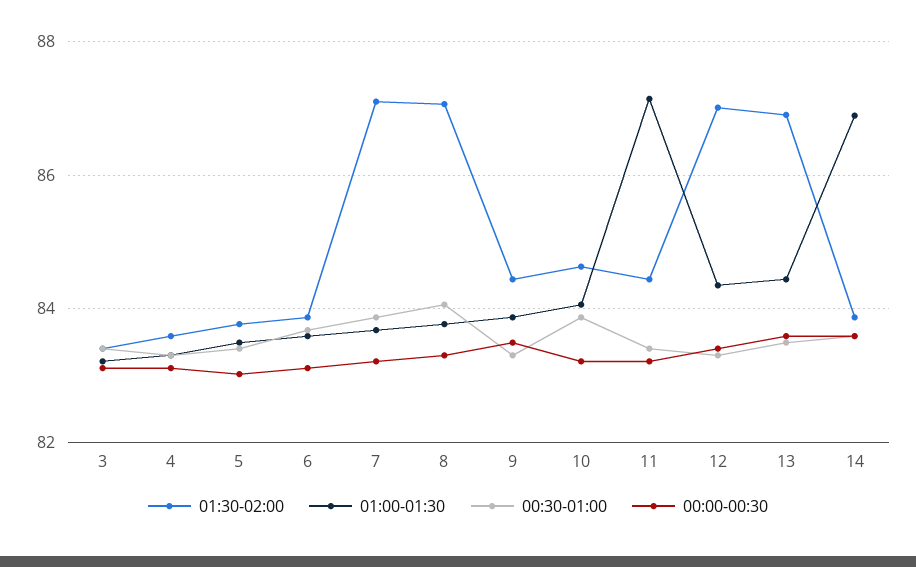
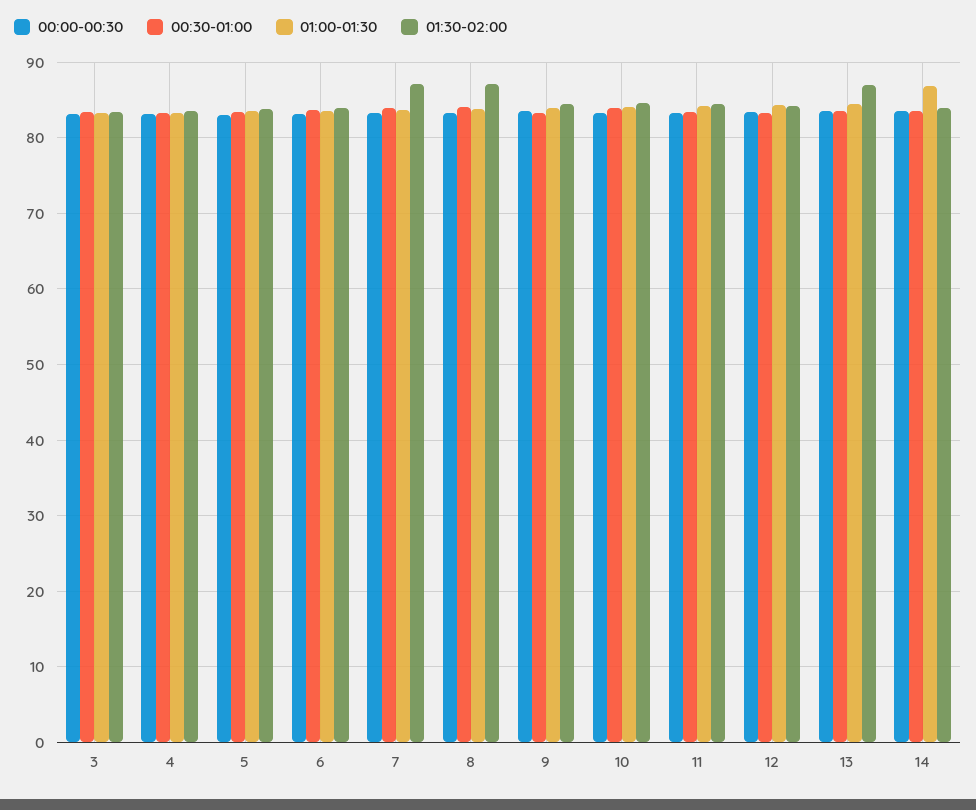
01:00-01:30, 11: 87.2 -> 84
01:30-02:00, 12: 87 -> 84

